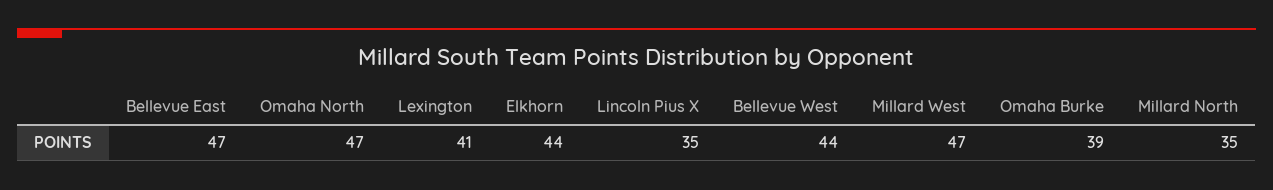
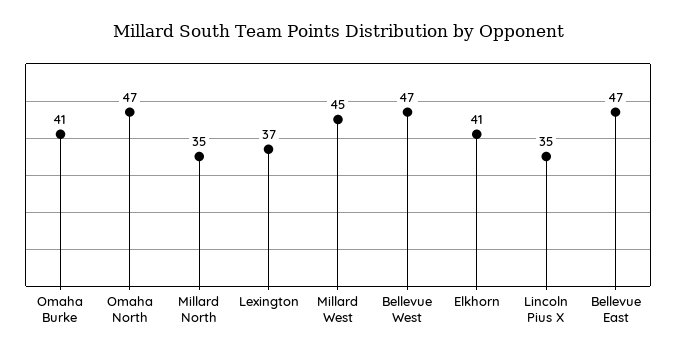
Lexington: 41 -> 37
Elkhorn: 44 -> 41
Bellevue West: 44 -> 47
Millard West: 47 -> 45
Omaha Burke: 39 -> 41

